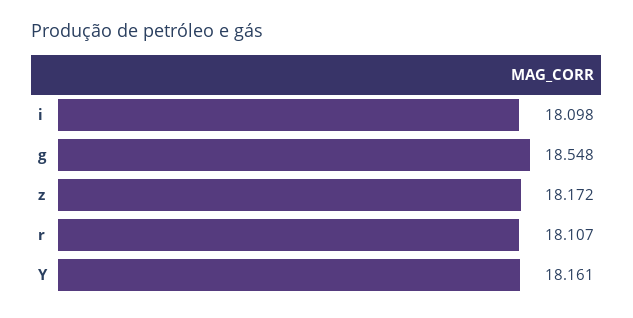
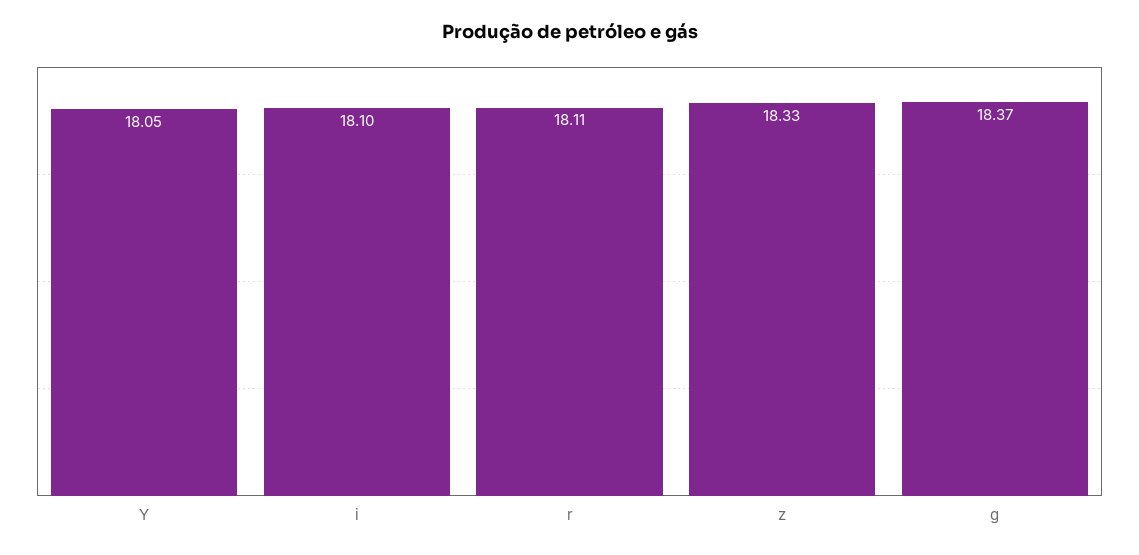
g: 18.548 -> 18.37
z: 18.172 -> 18.33
Y: 18.161 -> 18.05

